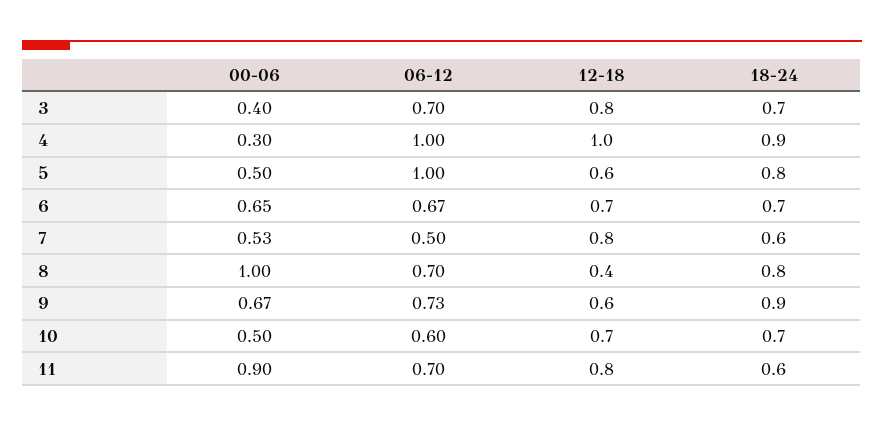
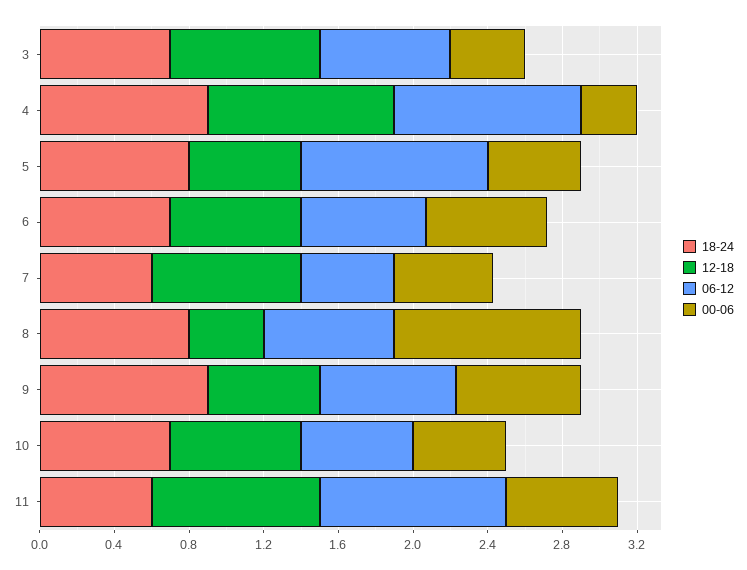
00-06, 11: 0.9 -> 0.6
06-12, 11: 0.7 -> 1
12-18, 11: 0.8 -> 0.9

